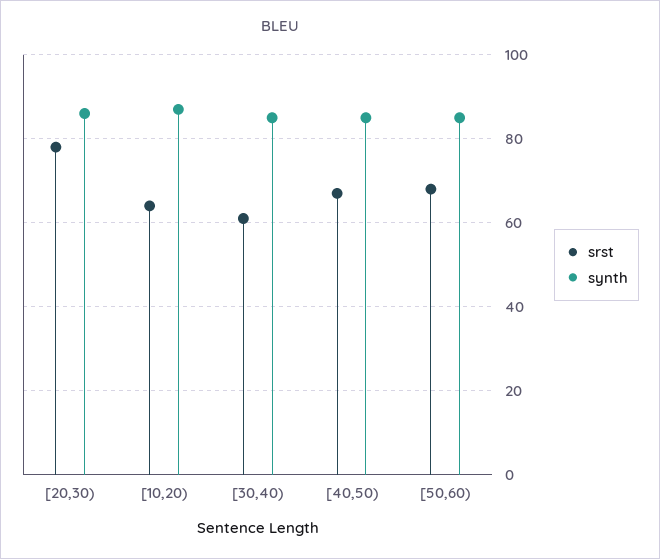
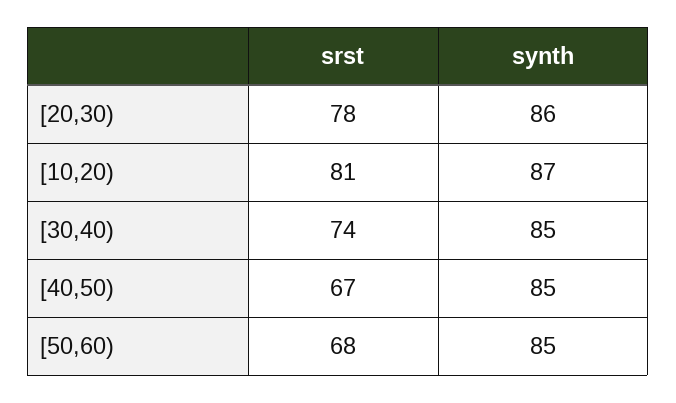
srst, [10,20): 65 -> 81
srst, [30,40): 60 -> 74

